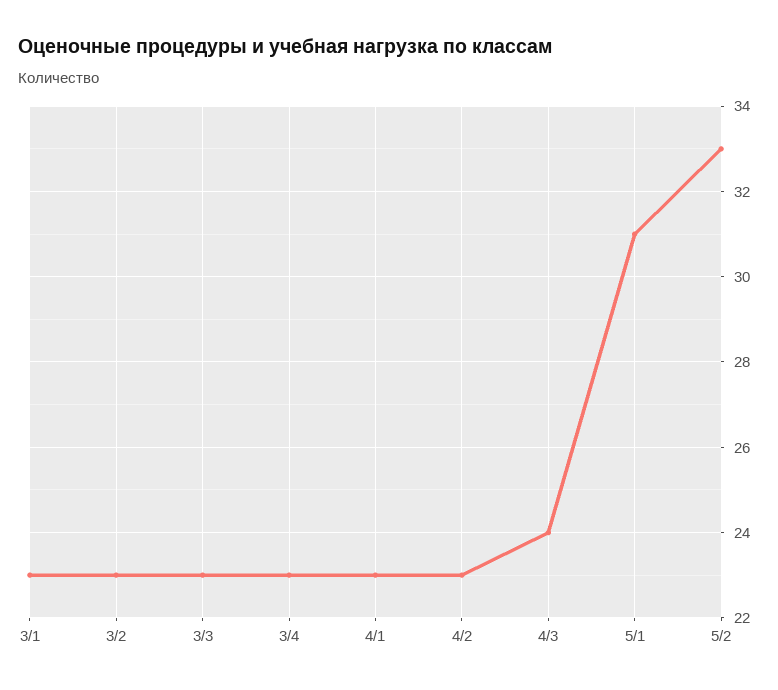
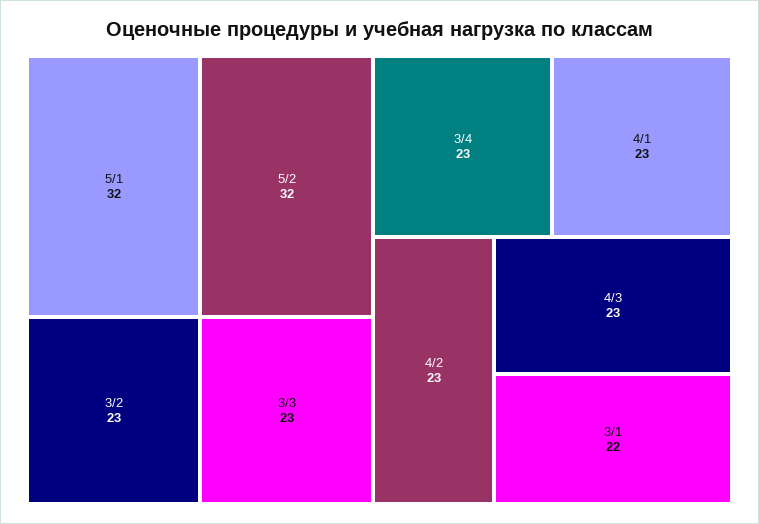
3/1: 23 -> 22
4/3: 24 -> 23
5/1: 31 -> 32
5/2: 33 -> 32

